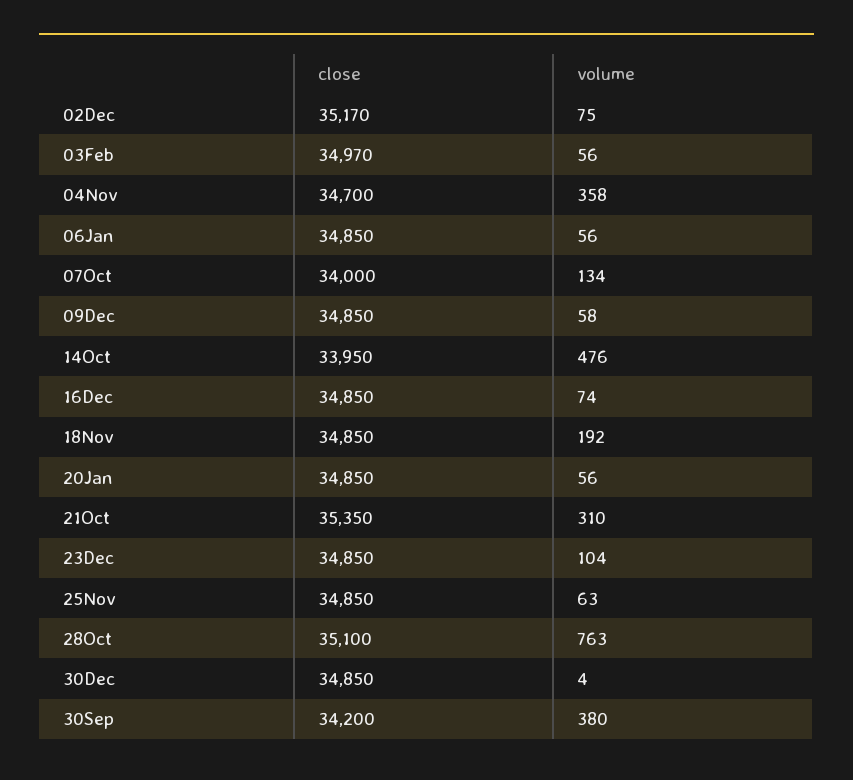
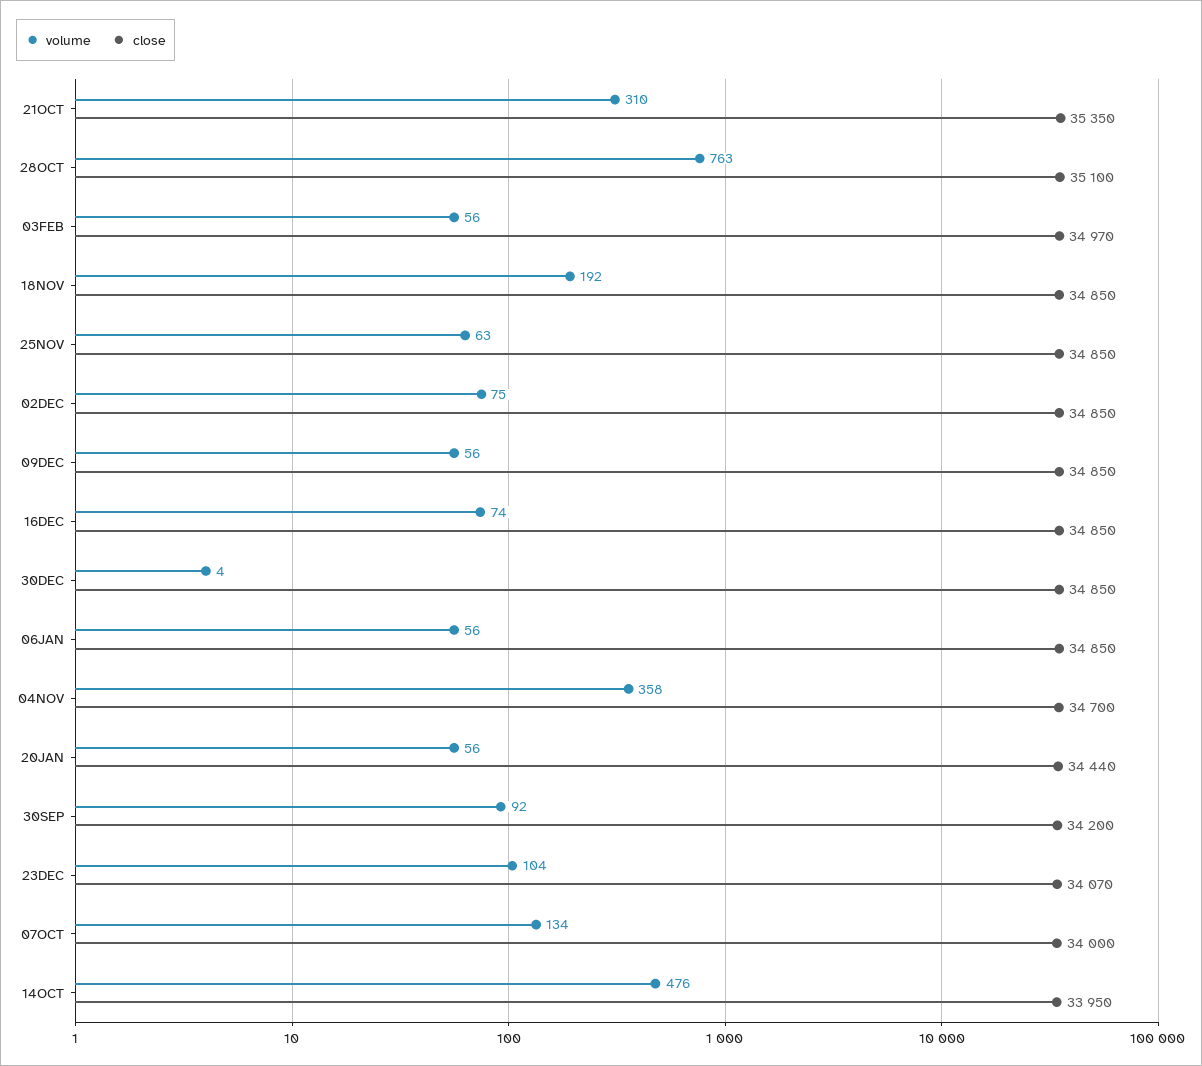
close, 02Dec: 35170 -> 34850
volume, 09Dec: 58 -> 56
close, 20Jan: 34850 -> 34440
close, 23Dec: 34850 -> 34070
volume, 30Sep: 380 -> 92

